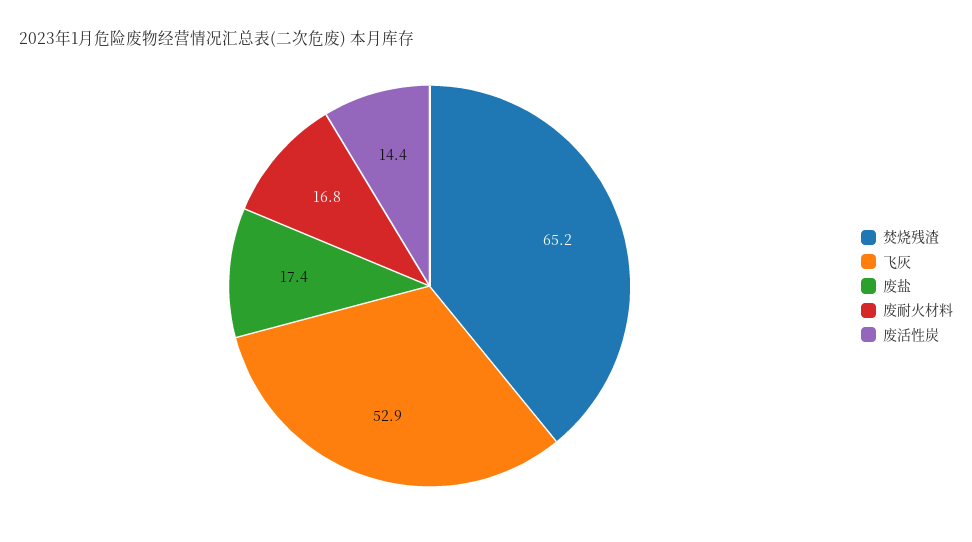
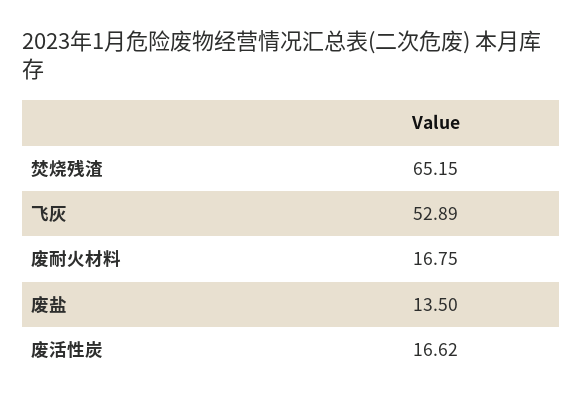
废盐: 17.4 -> 13.5
废活性炭: 14.4 -> 16.62

